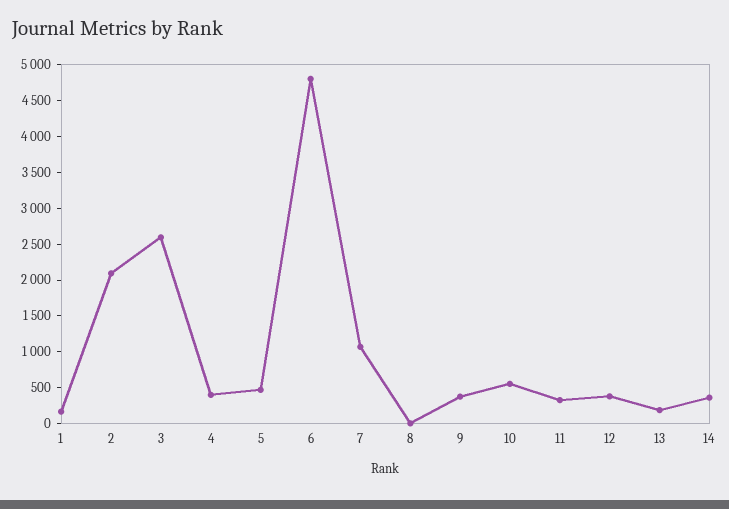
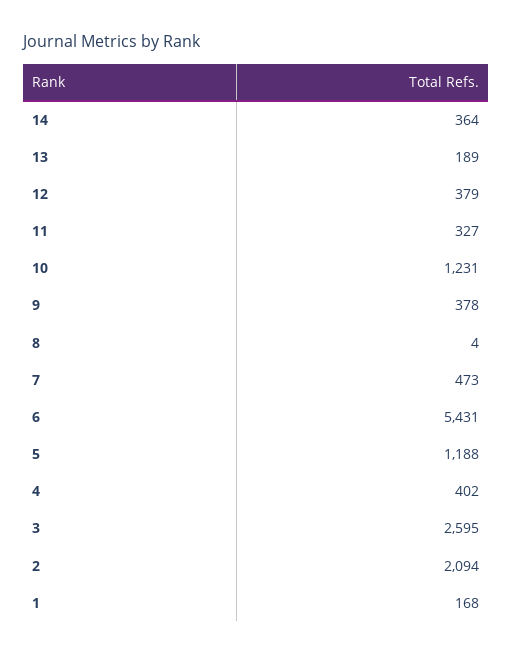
5: 500 -> 1188
6: 4750 -> 5431
7: 1000 -> 473
10: 500 -> 1231

